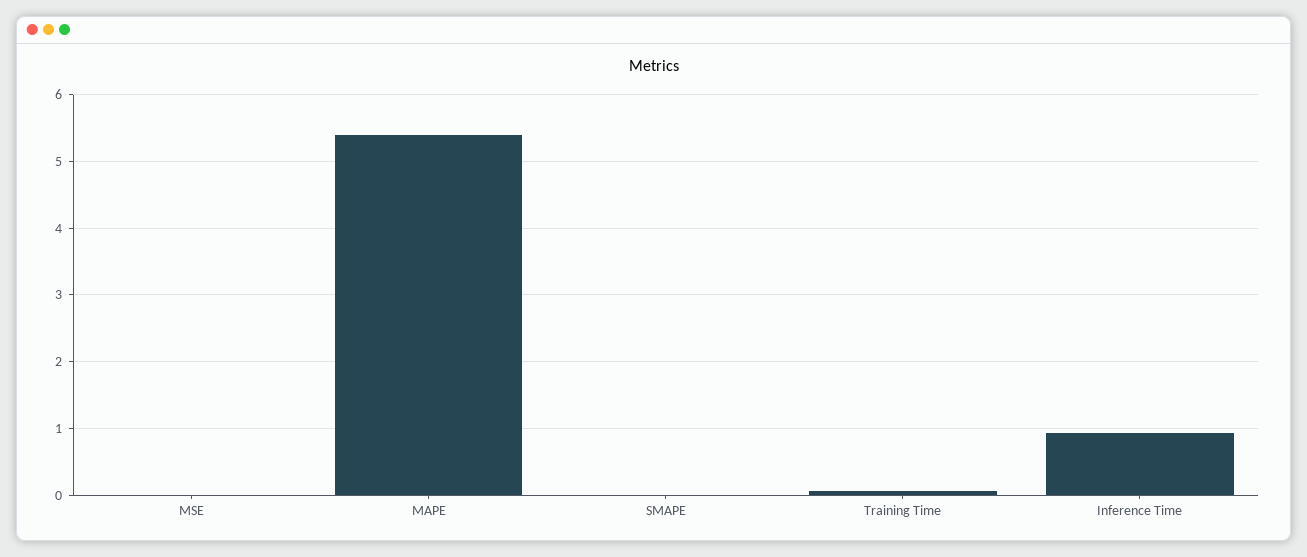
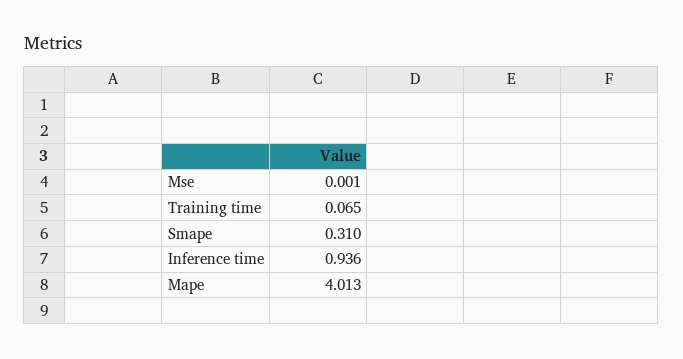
MAPE: 5.4 -> 4.013
SMAPE: 0 -> 0.31

